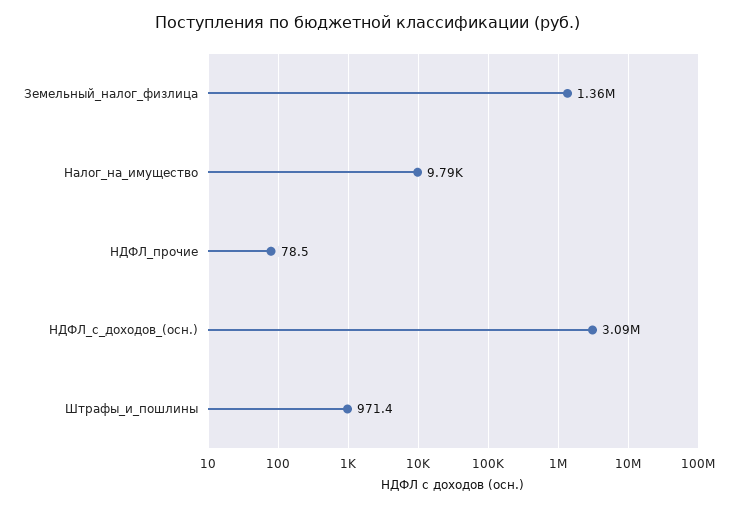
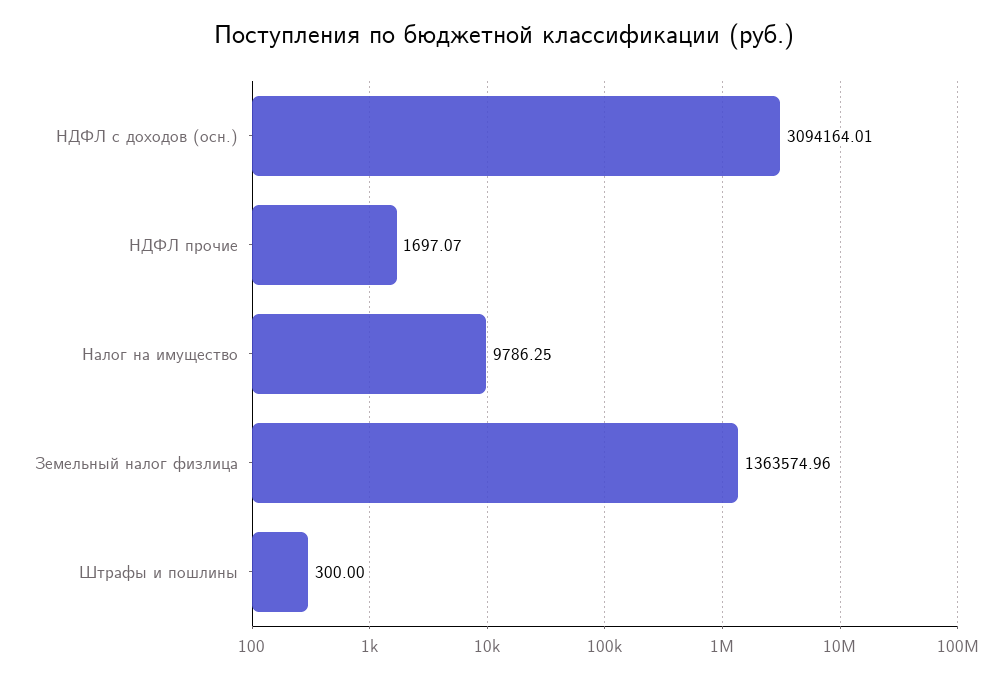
НДФЛ_прочие: 78.5 -> 1697.07
Штрафы_и_пошлины: 971.4 -> 300

